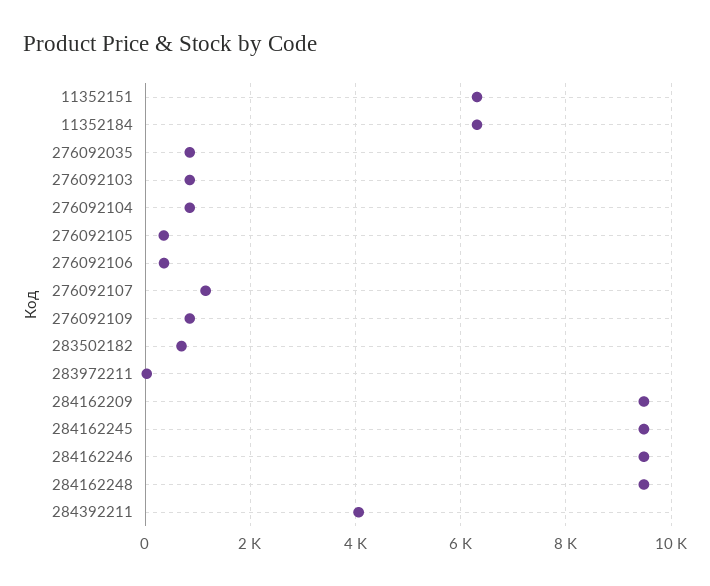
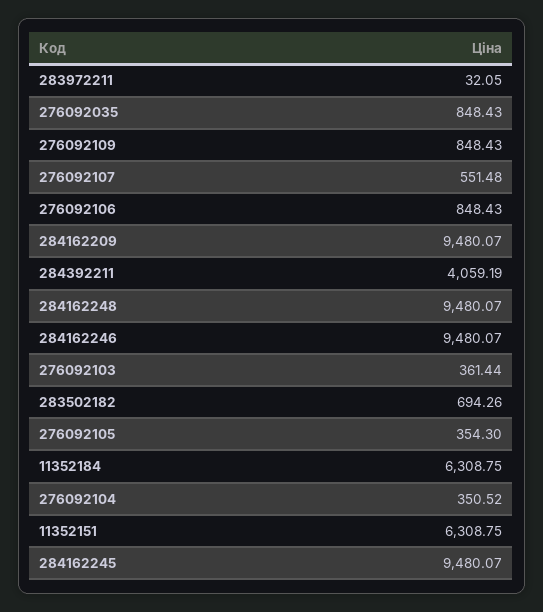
276092103: 800 -> 361.44
276092104: 800 -> 350.52
276092106: 400 -> 848.43
276092107: 1200 -> 551.48

